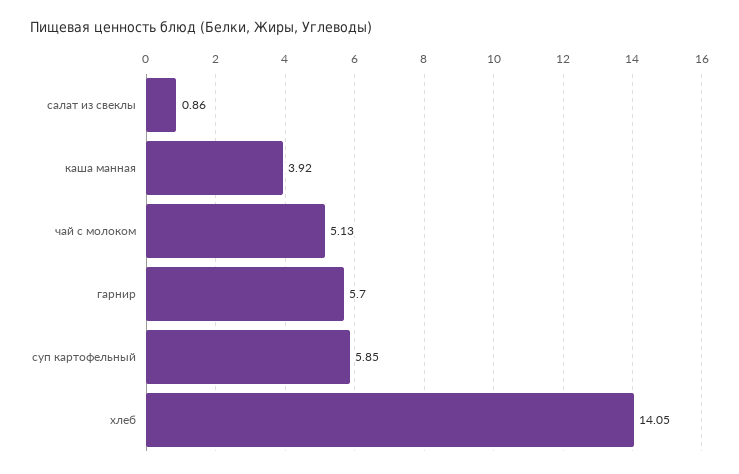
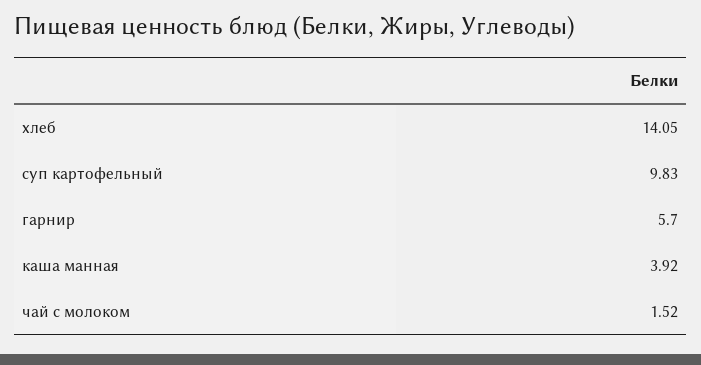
салат из свеклы: 0.86 -> none
чай с молоком: 5.13 -> 1.52
суп картофельный: 5.85 -> 9.83

